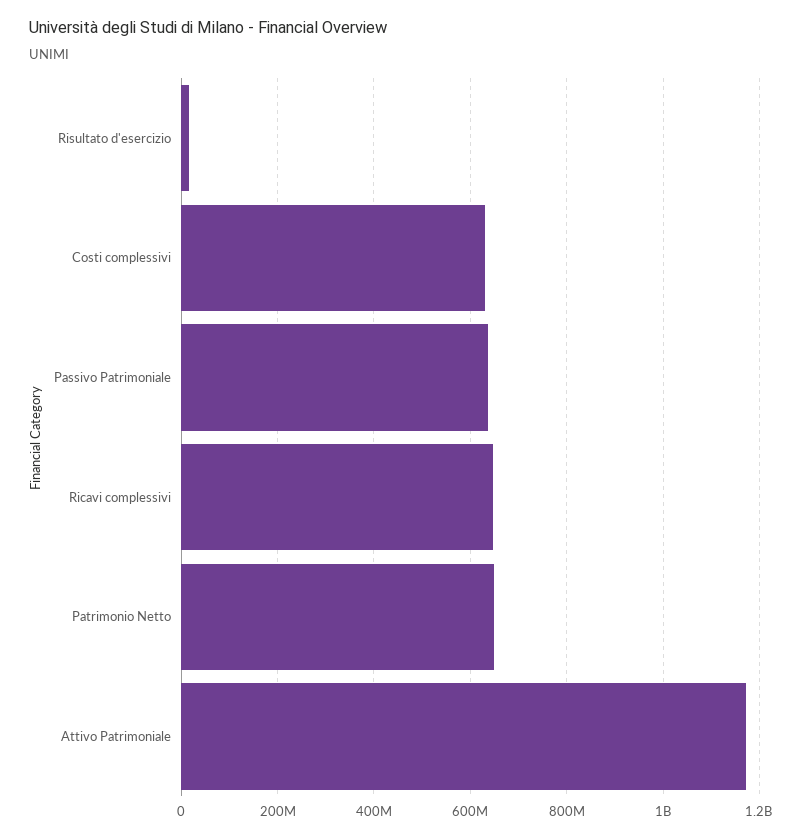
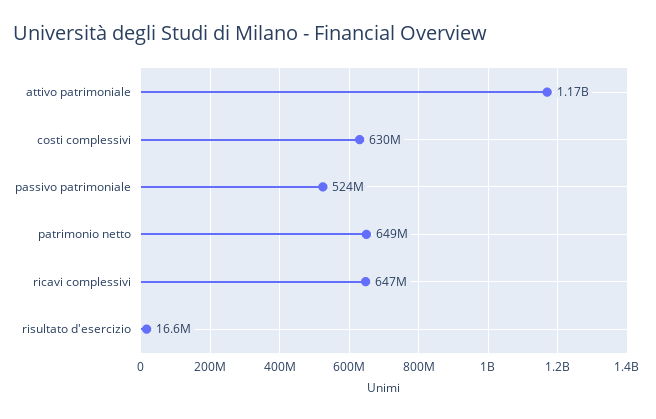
Passivo Patrimoniale: 640000000 -> 524000000

